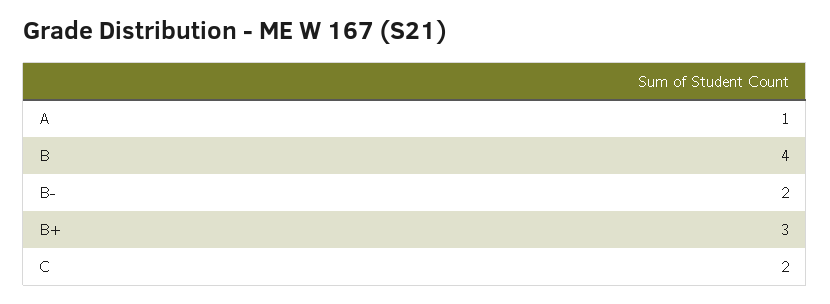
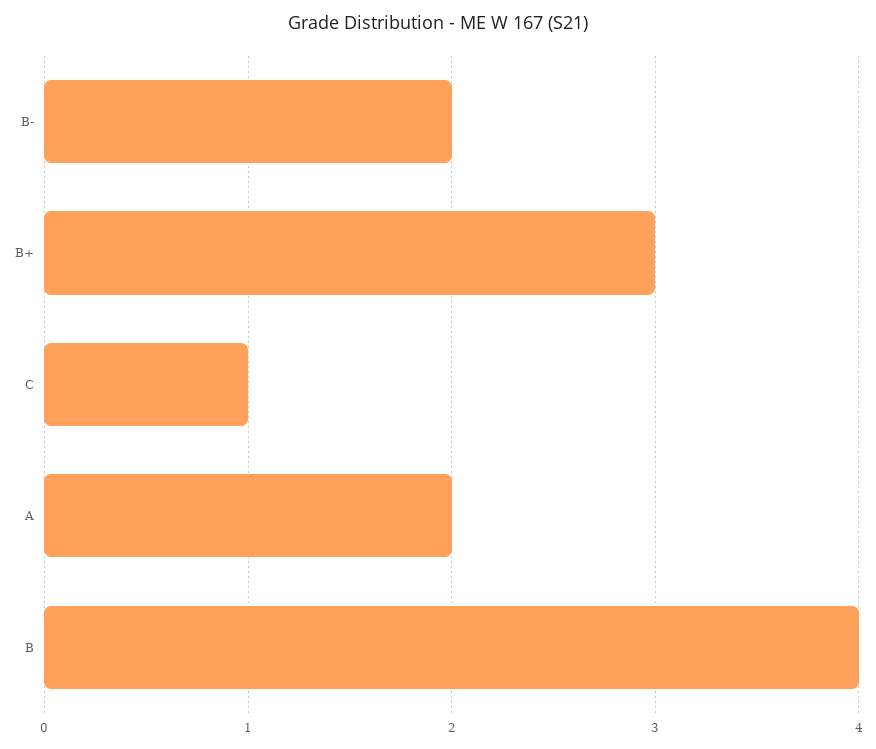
A: 1 -> 2
C: 2 -> 1

